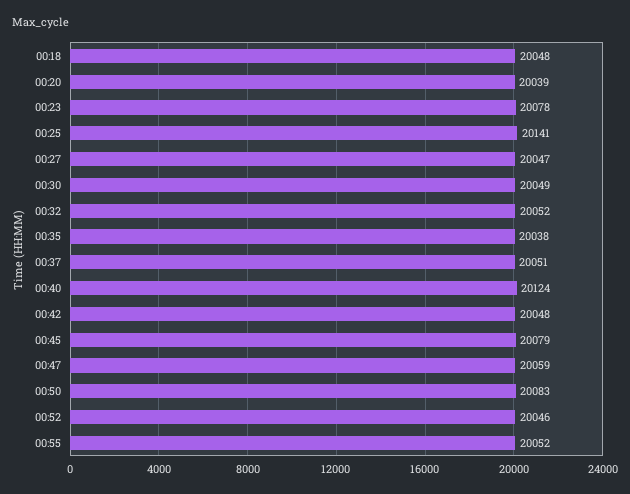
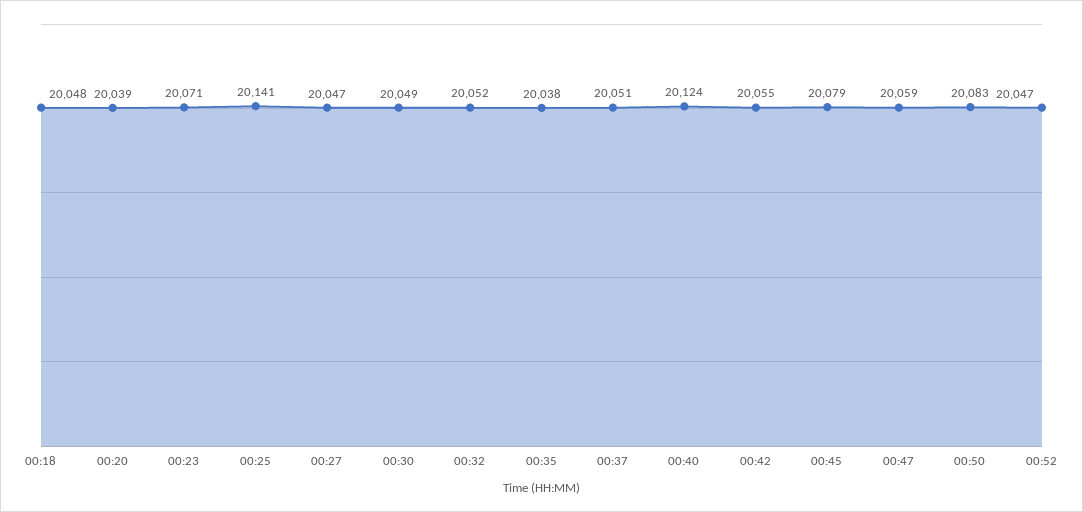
00:23: 20078 -> 20071
00:42: 20048 -> 20055
00:52: 20046 -> 20047
00:55: 20052 -> none

